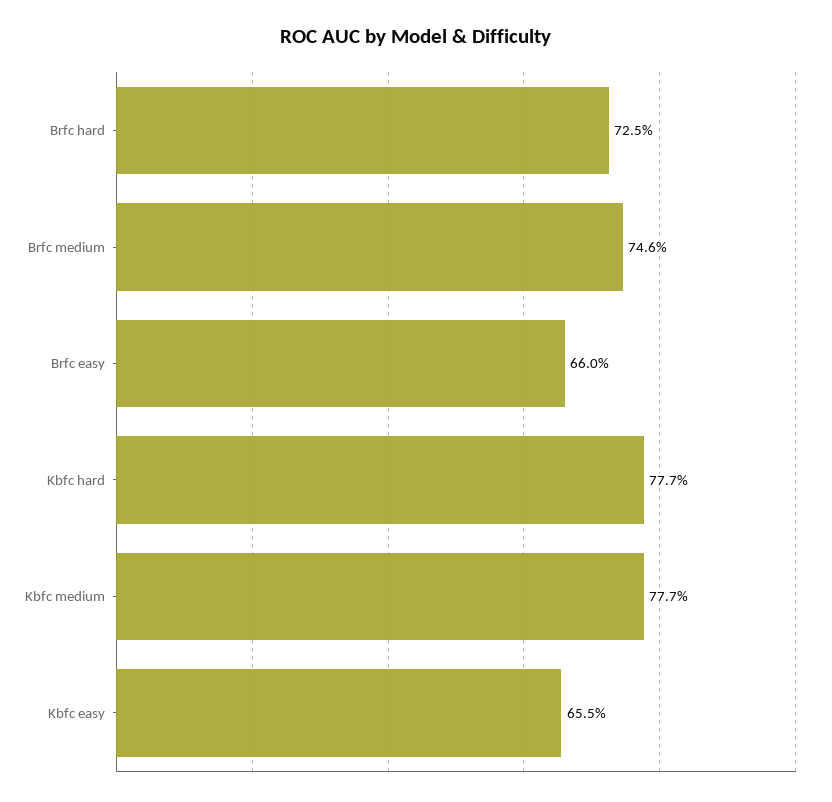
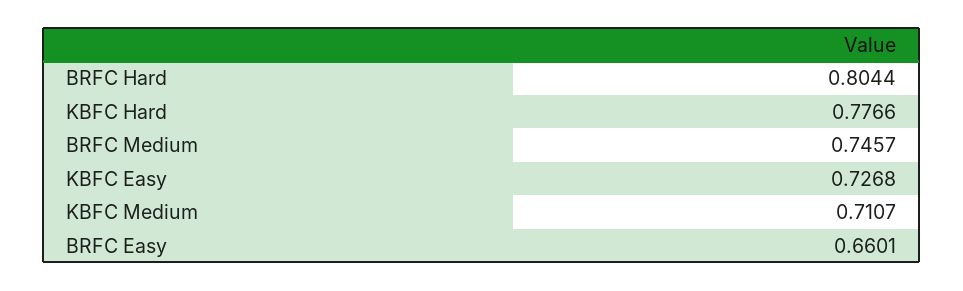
Brfc hard: 0.725 -> 0.8044
Kbfc medium: 0.777 -> 0.7107
Kbfc easy: 0.655 -> 0.7268

